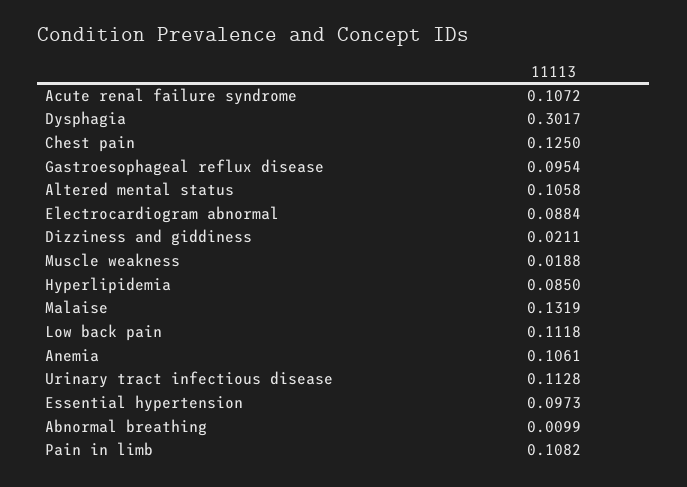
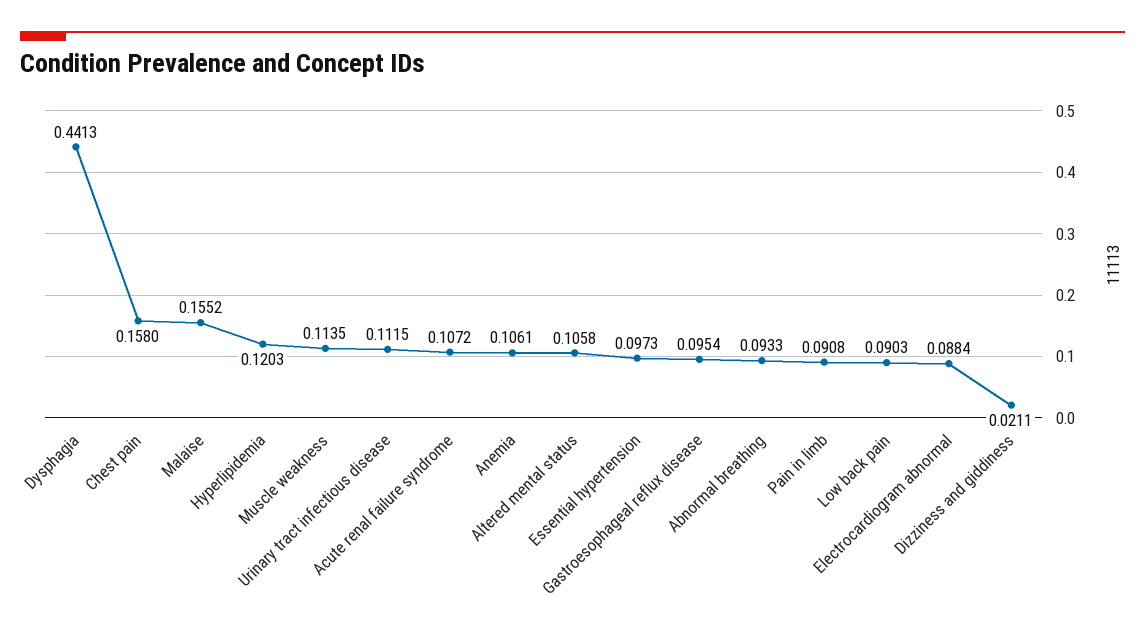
Dysphagia: 0.3017 -> 0.4413
Chest pain: 0.125 -> 0.158
Muscle weakness: 0.0188 -> 0.1135
Hyperlipidemia: 0.085 -> 0.1203
Malaise: 0.1319 -> 0.1552
Low back pain: 0.1118 -> 0.0903
Urinary tract infectious disease: 0.1128 -> 0.1115
Abnormal breathing: 0.0099 -> 0.0933
Pain in limb: 0.1082 -> 0.0908

